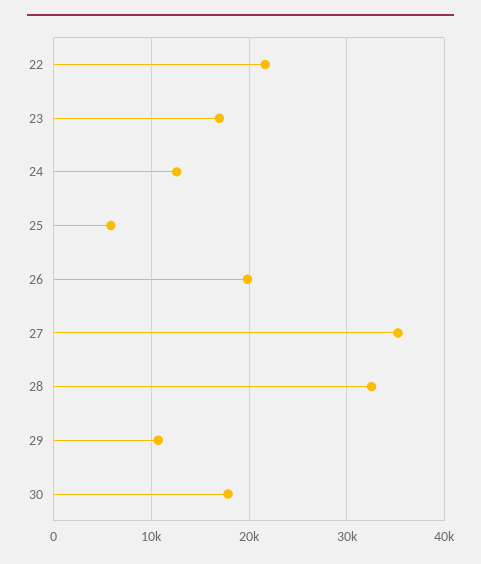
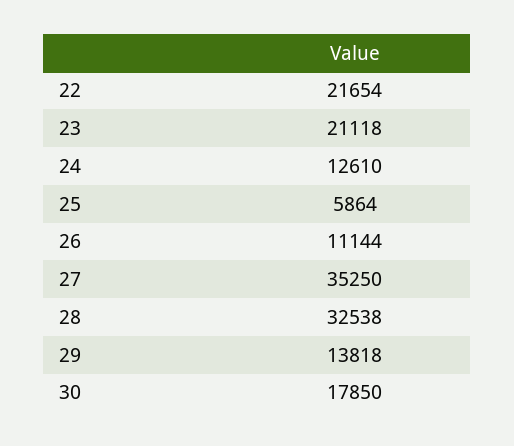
23: 17000 -> 21118
26: 20000 -> 11144
29: 11000 -> 13818

